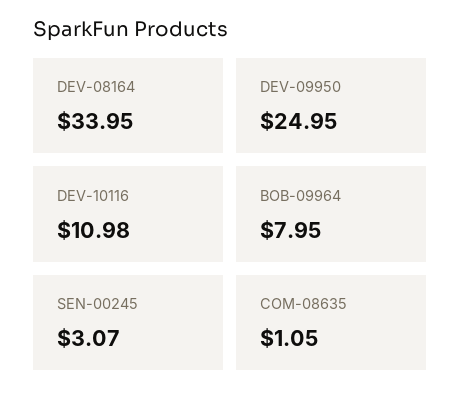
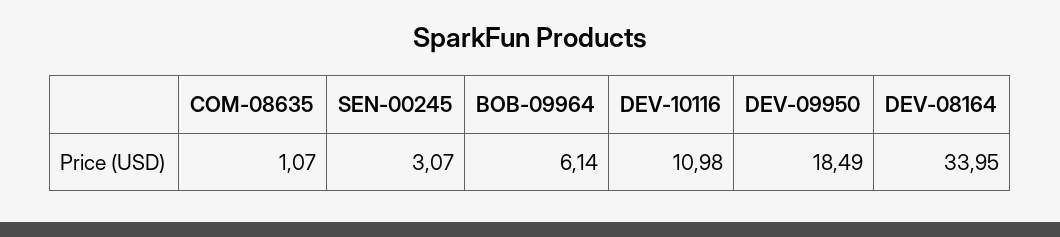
DEV-09950: 24.95 -> 18.49
BOB-09964: 7.95 -> 6.14
COM-08635: 1.05 -> 1.07

